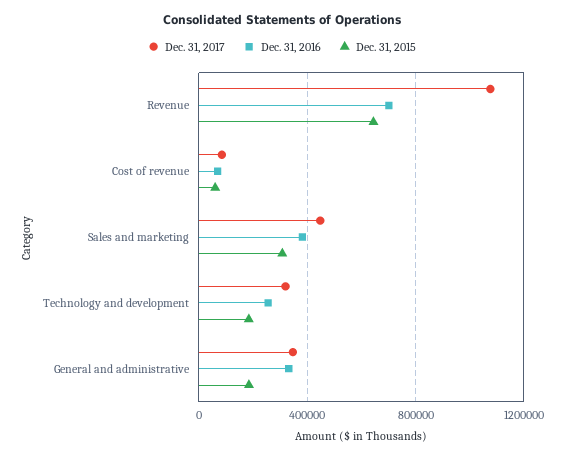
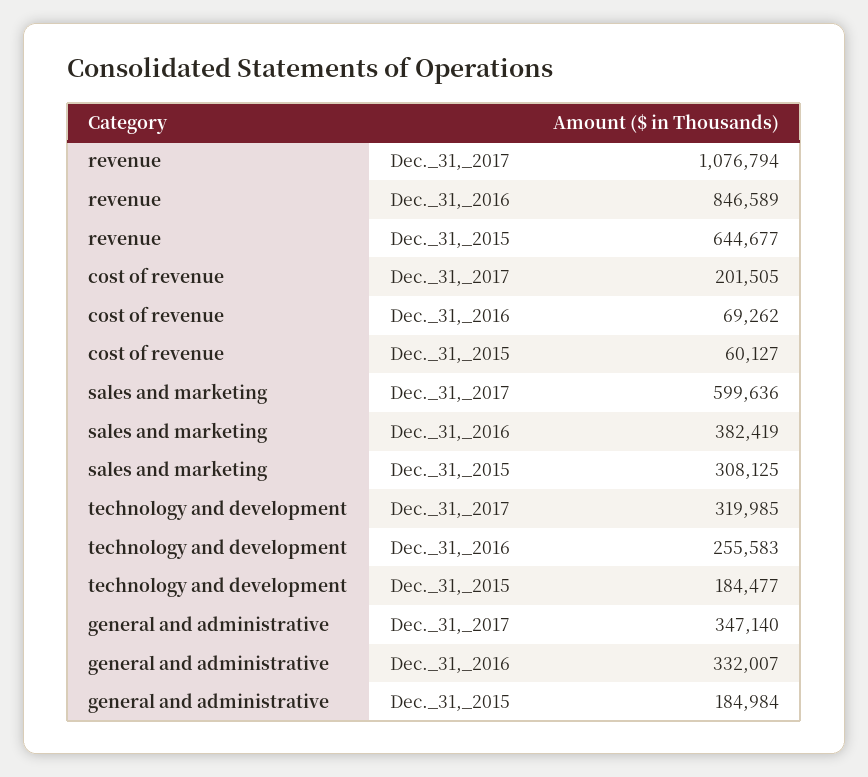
Dec. 31, 2016, Revenue: 700000 -> 846589
Dec. 31, 2017, Cost of revenue: 100000 -> 201505
Dec. 31, 2017, Sales and marketing: 450000 -> 599636

